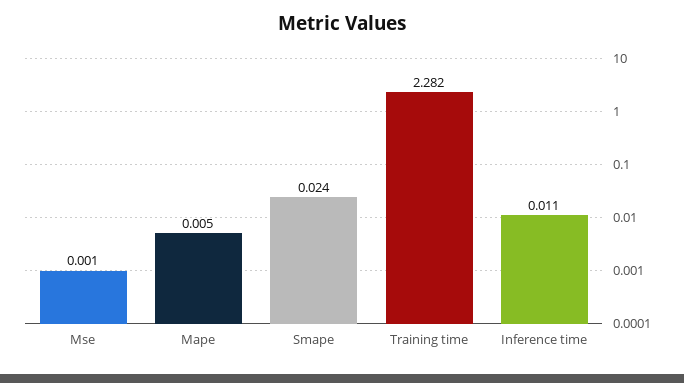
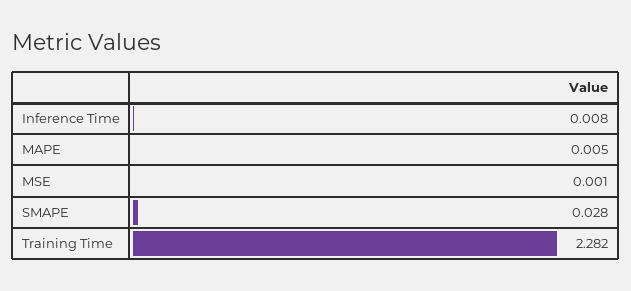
Smape: 0.024 -> 0.028
Inference time: 0.011 -> 0.008

